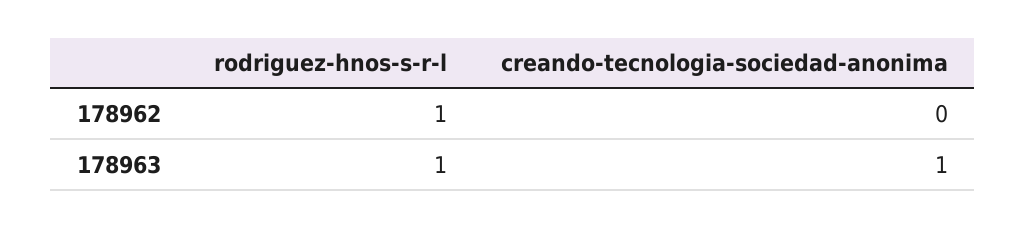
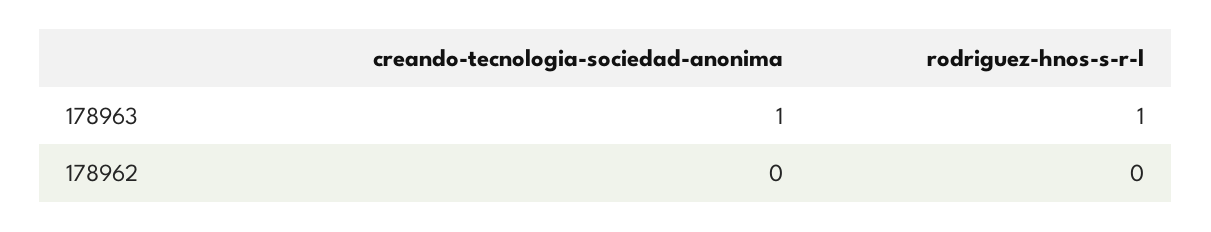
rodriguez-hnos-s-r-l, 178962: 1 -> 0

